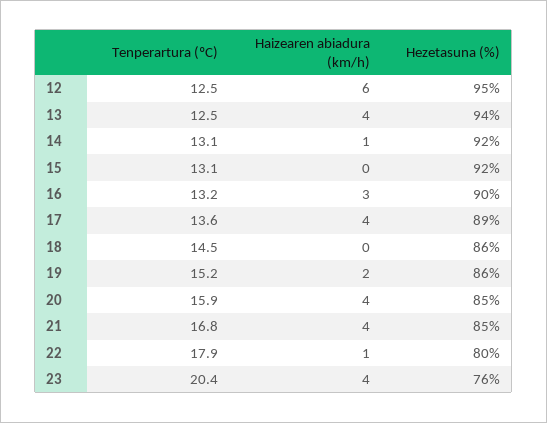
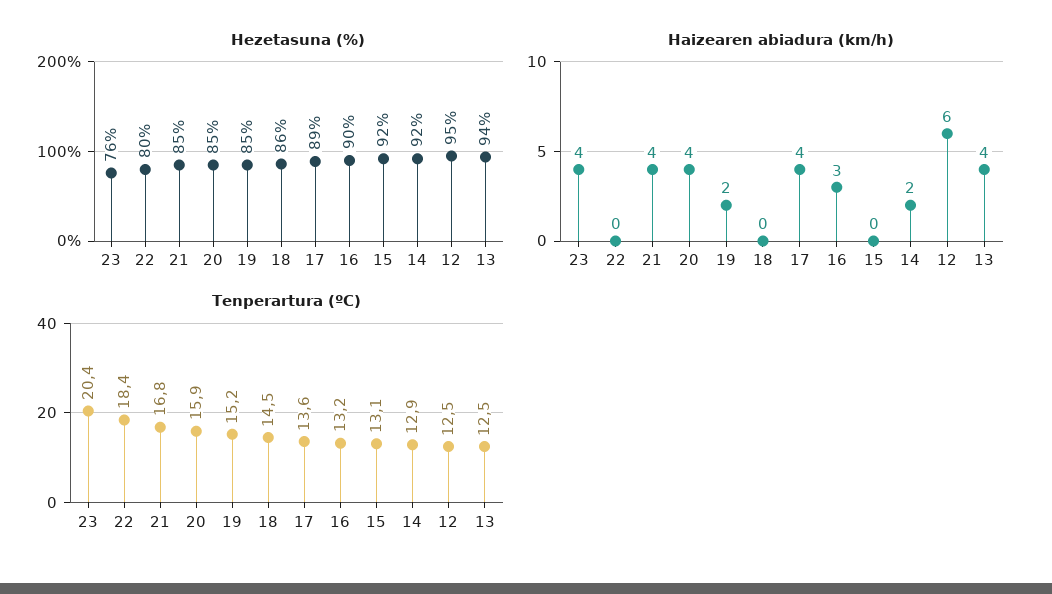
Tenperartura (ºC), 14: 13.1 -> 12.9
Haizearen abiadura (km/h), 14: 1 -> 2
Hezetasuna (%), 19: 86 -> 85
Tenperartura (ºC), 22: 17.9 -> 18.4
Haizearen abiadura (km/h), 22: 1 -> 0

